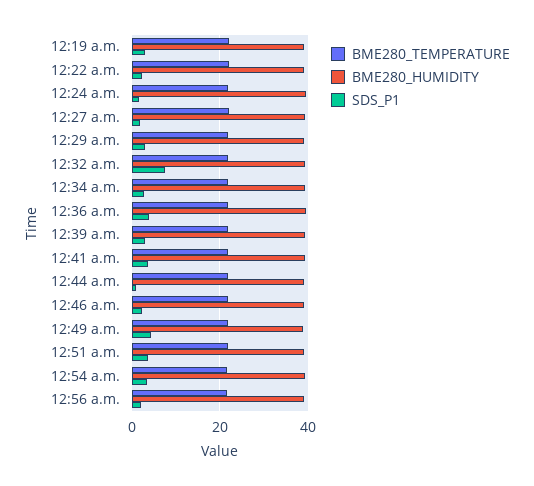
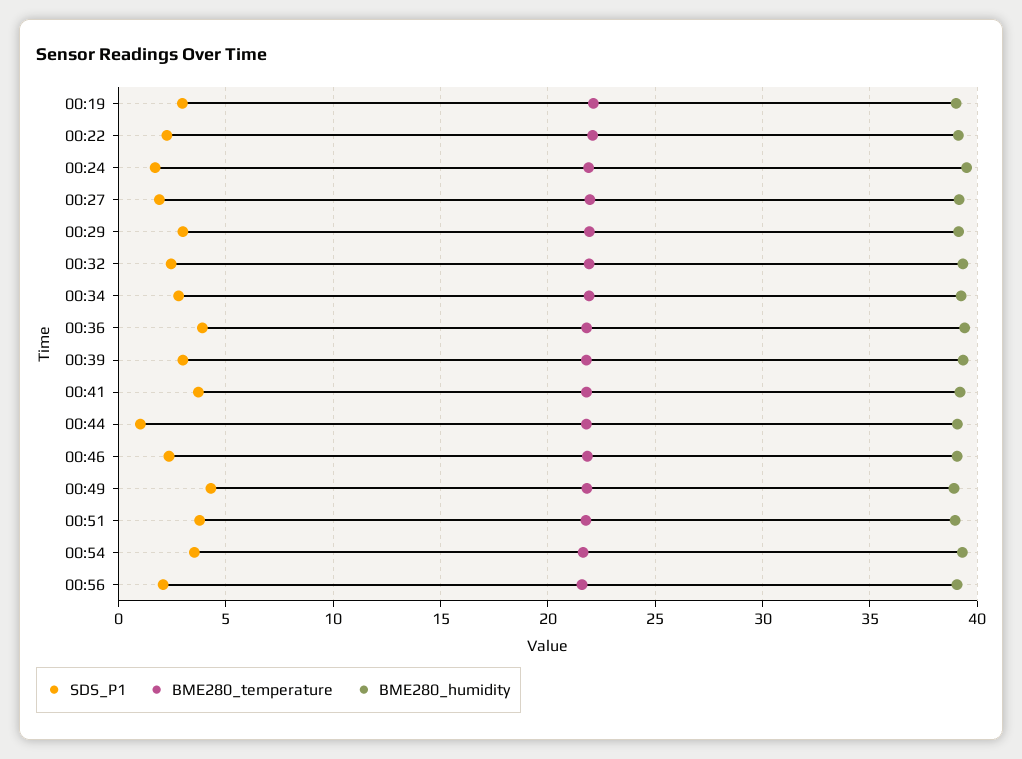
SDS_P1, 12:32 a.m.: 8 -> 2.5

